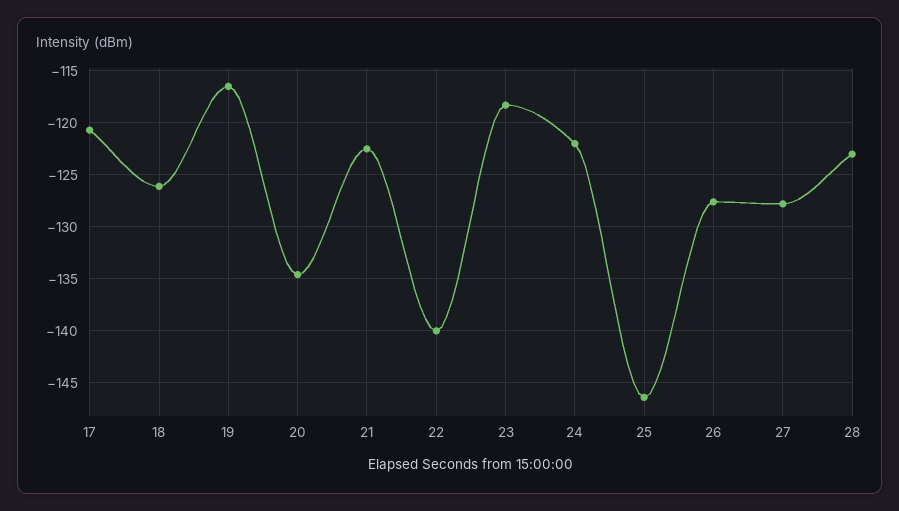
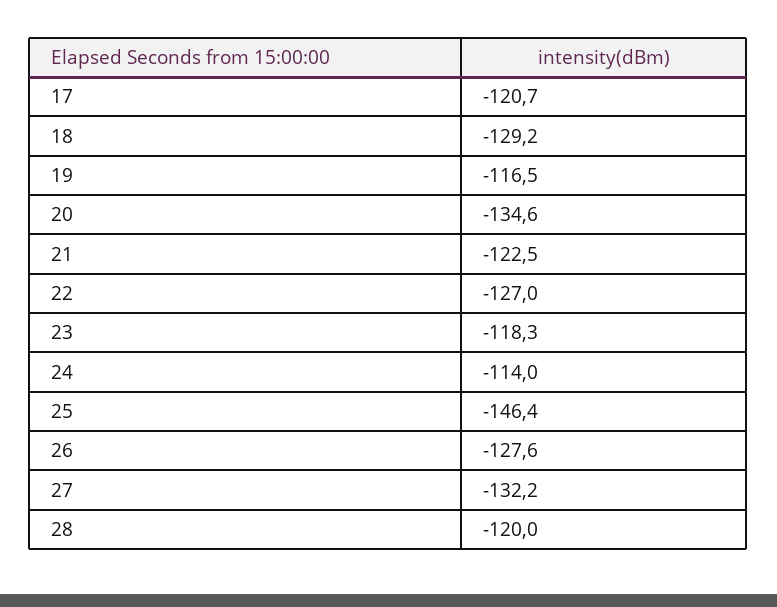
18: -126 -> -129.2
22: -140 -> -127
24: -122 -> -114
27: -128 -> -132.2
28: -123 -> -120

